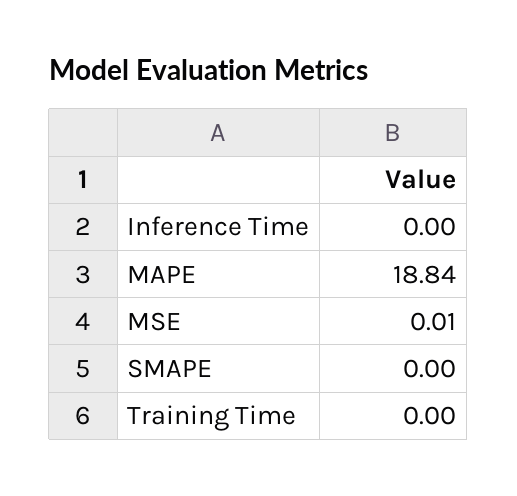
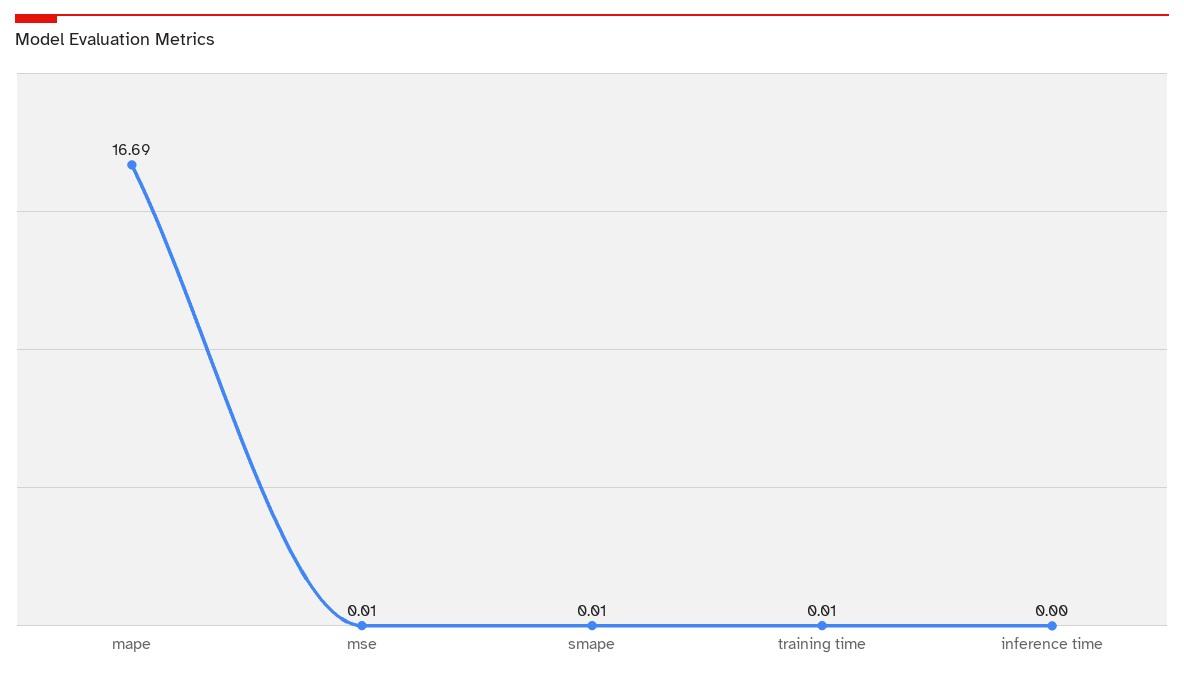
MAPE: 18.84 -> 16.69
SMAPE: 0 -> 0.01
Training Time: 0 -> 0.01

